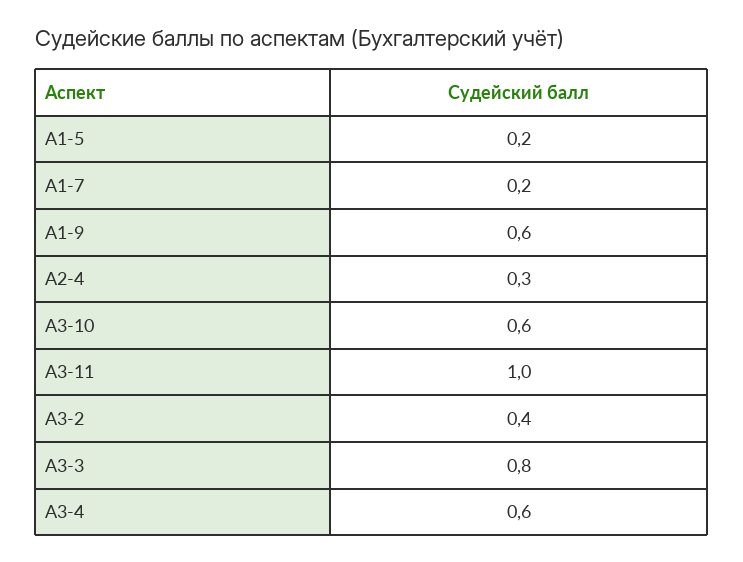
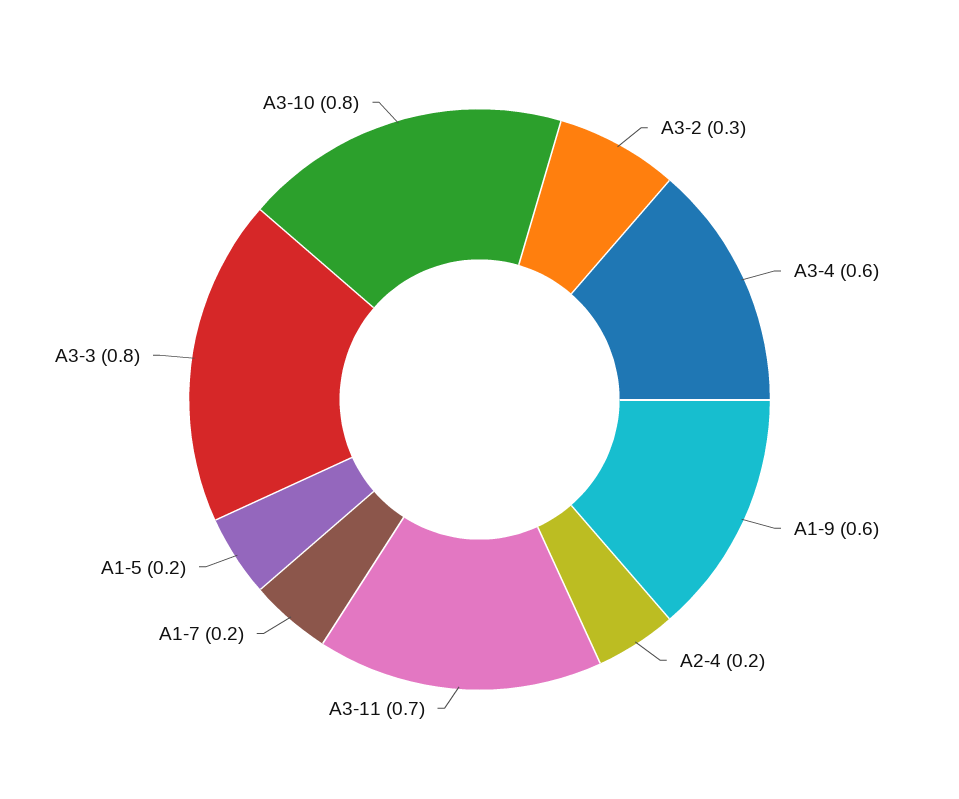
А2-4: 0.3 -> 0.2
А3-10: 0.6 -> 0.8
А3-11: 1 -> 0.7
А3-2: 0.4 -> 0.3

